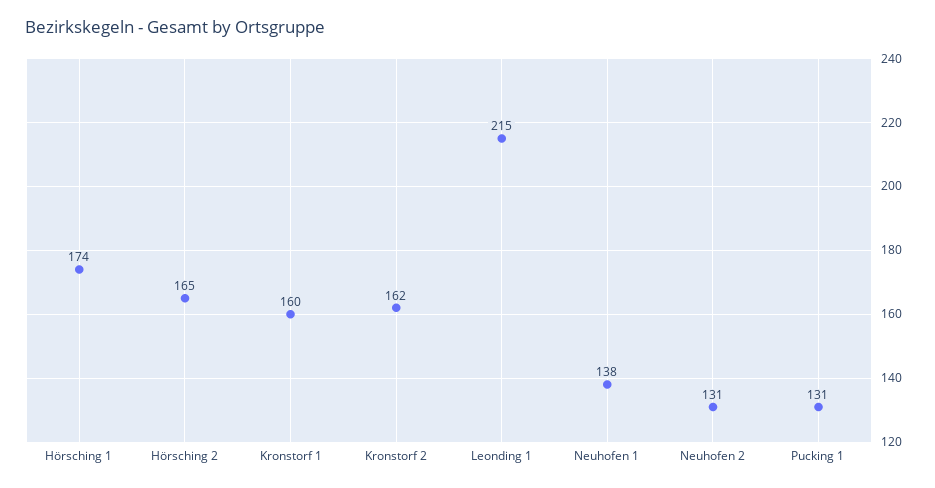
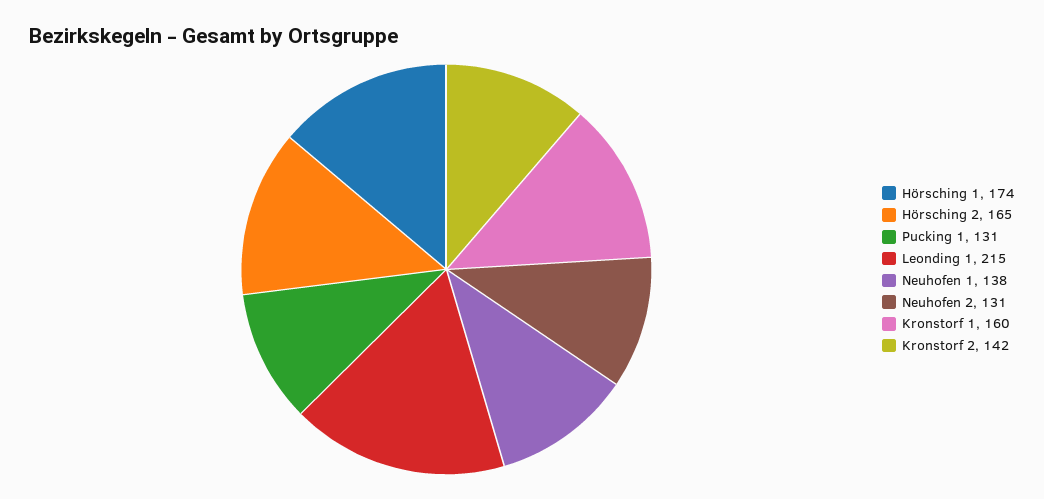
Kronstorf 2: 162 -> 142

